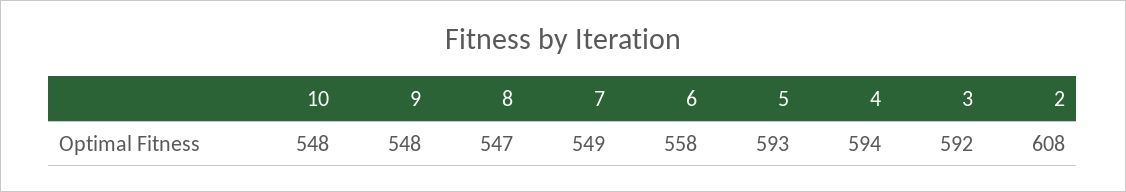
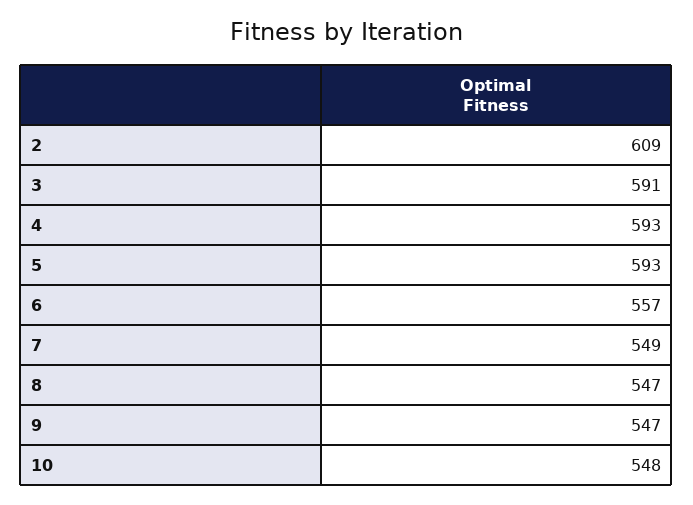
9: 548 -> 547
6: 558 -> 557
4: 594 -> 593
3: 592 -> 591
2: 608 -> 609

